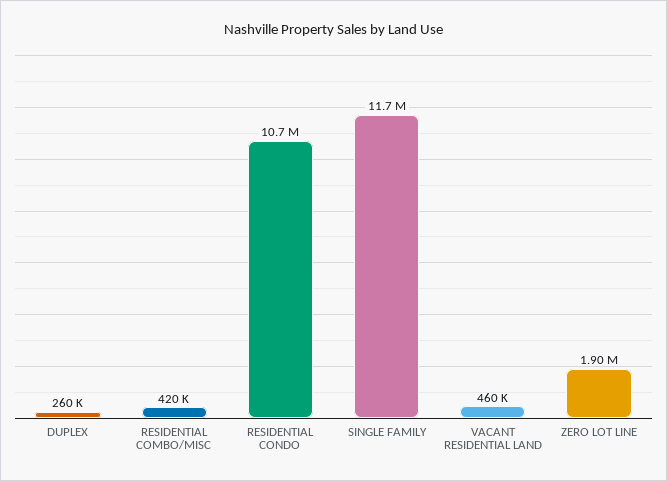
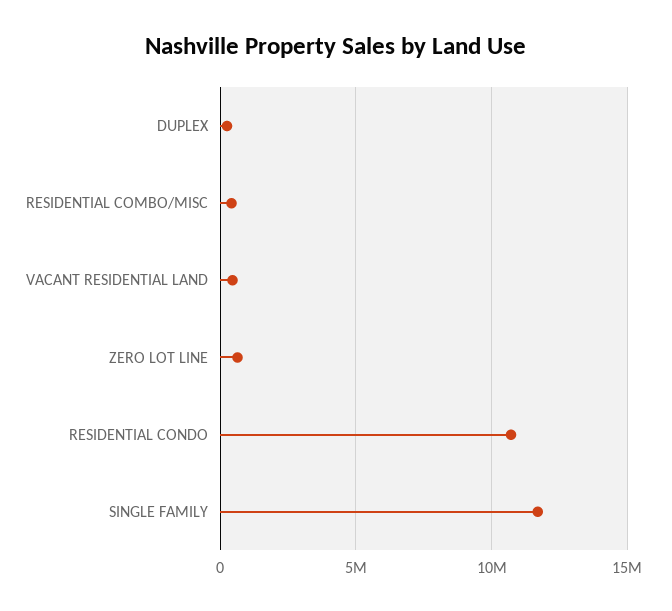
ZERO LOT LINE: 1900000 -> 500000

